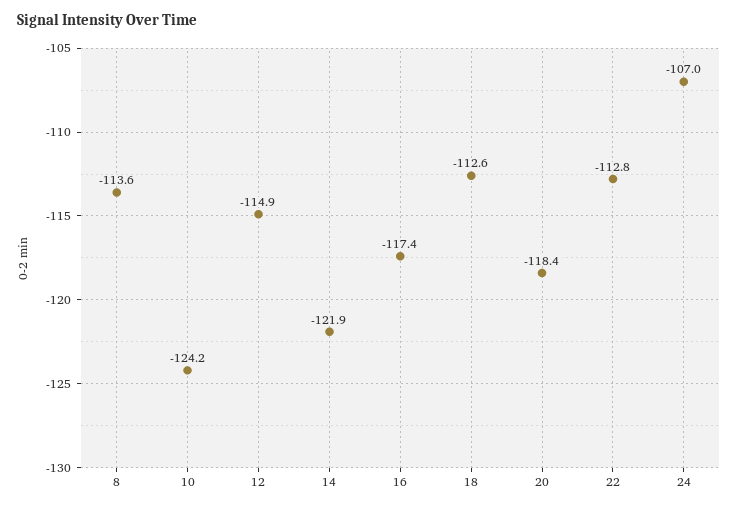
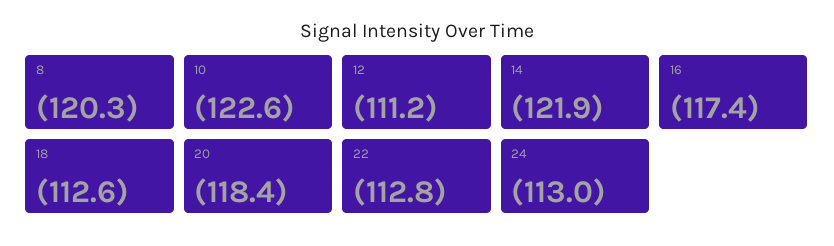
8: -113.6 -> -120.3
10: -124.2 -> -122.6
12: -114.9 -> -111.2
24: -107 -> -113

